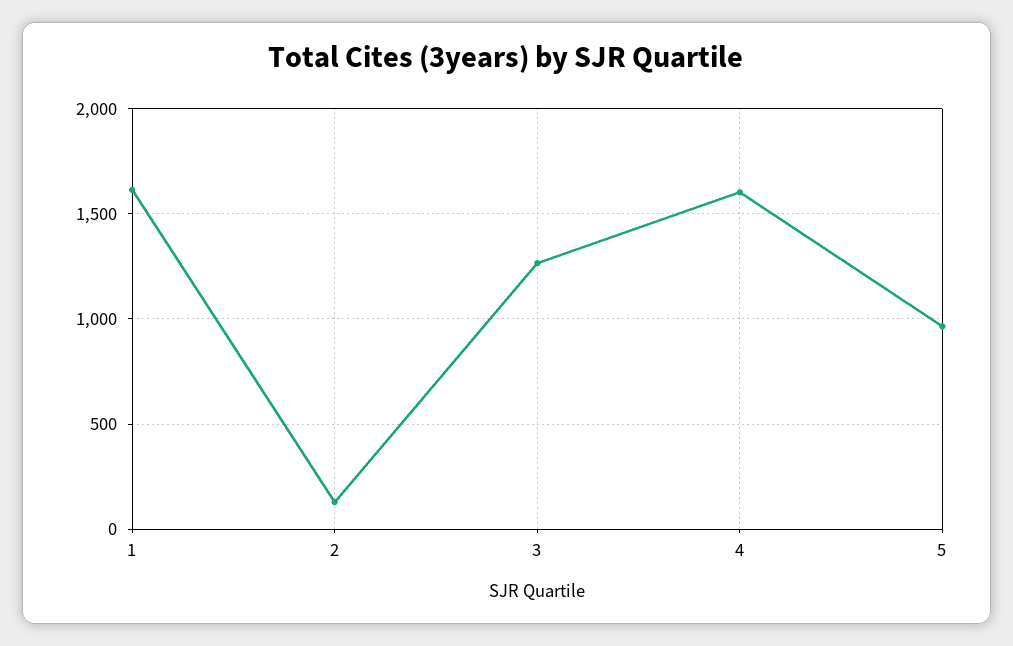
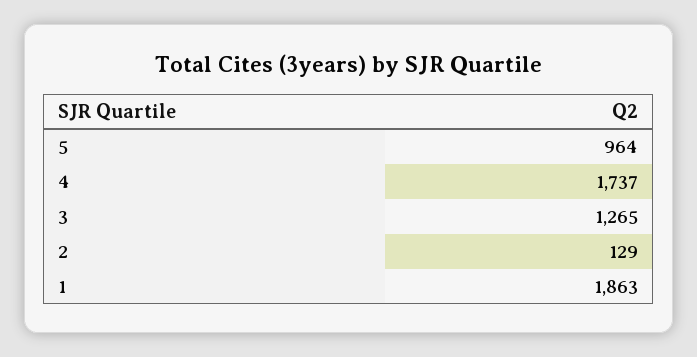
1: 1600 -> 1863
4: 1600 -> 1737

